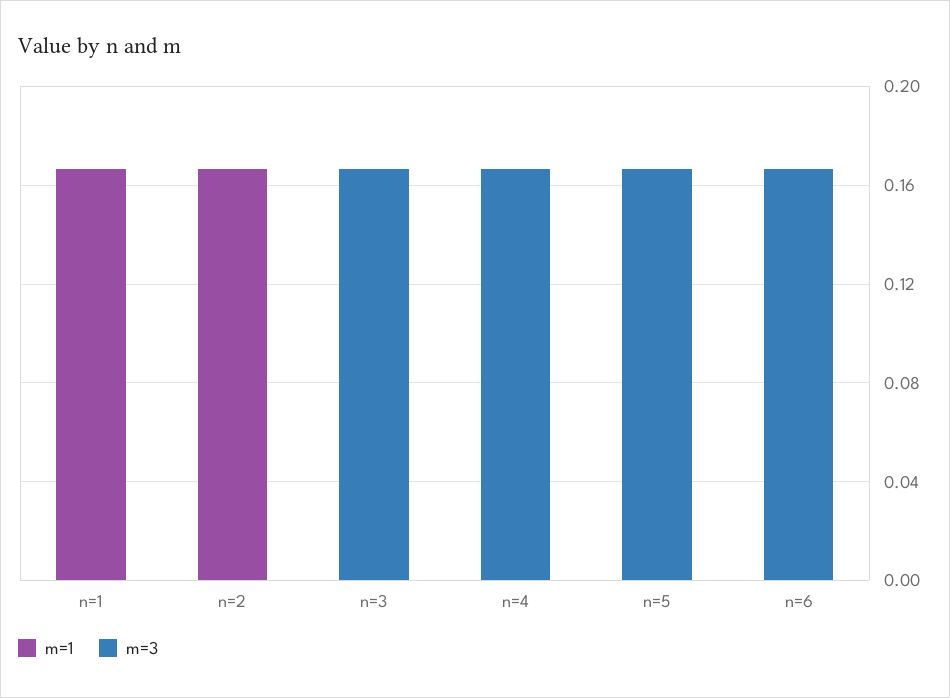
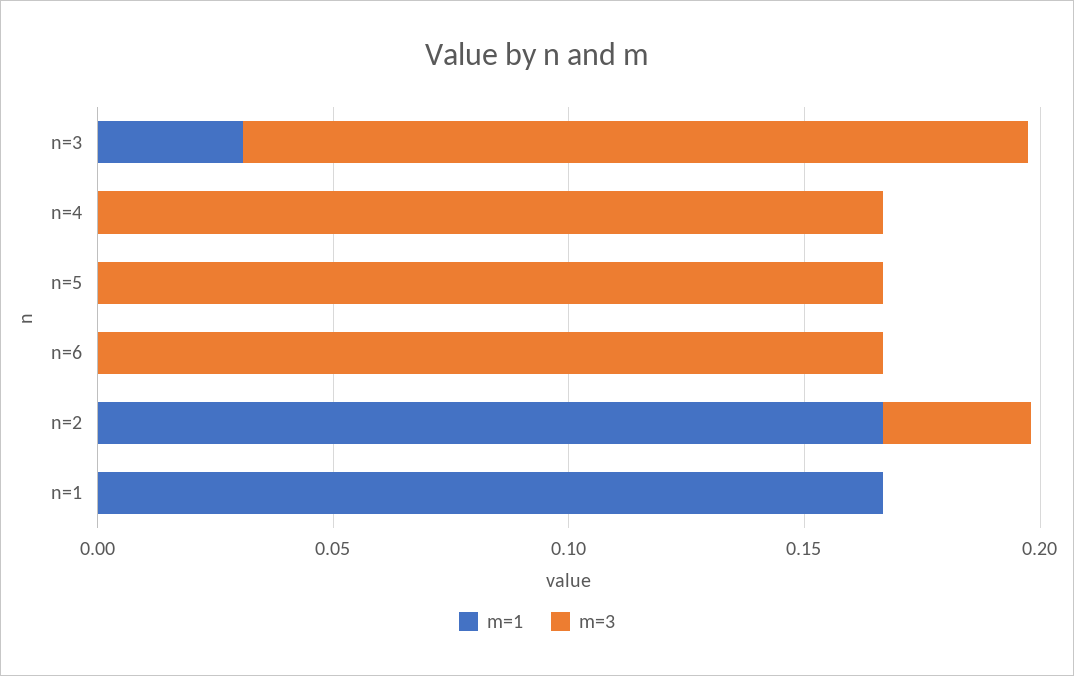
m=3, n=2: 0 -> 0.03
m=1, n=3: 0 -> 0.03

